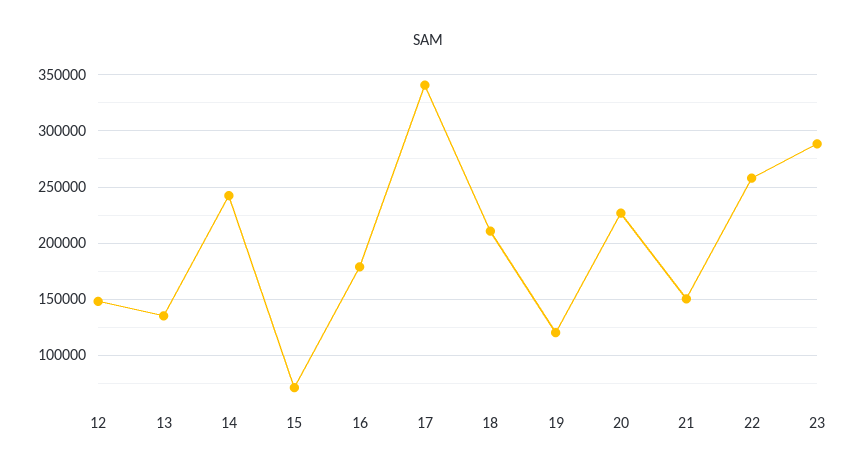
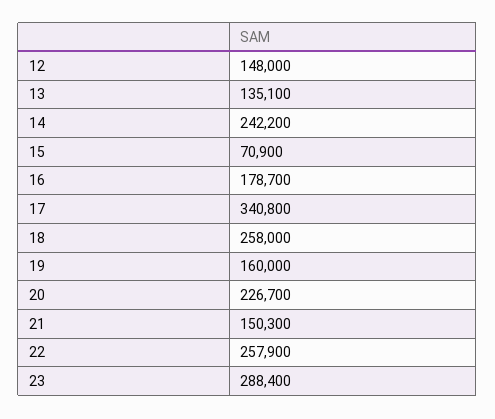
18: 210000 -> 258000
19: 120000 -> 160000

